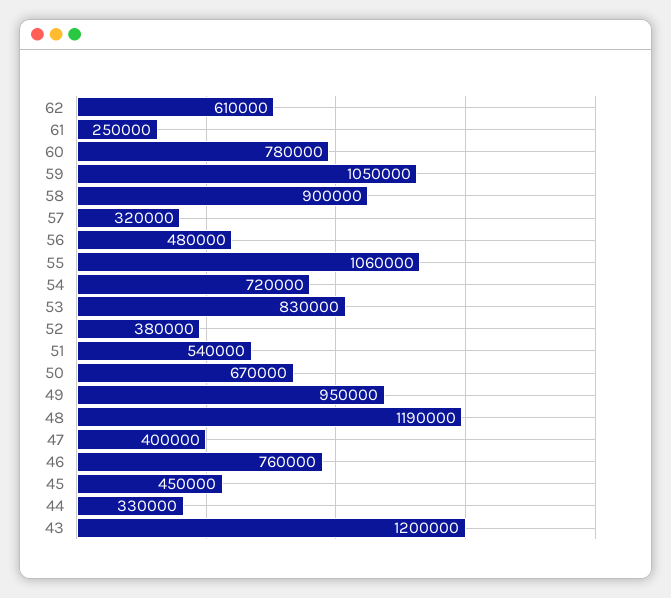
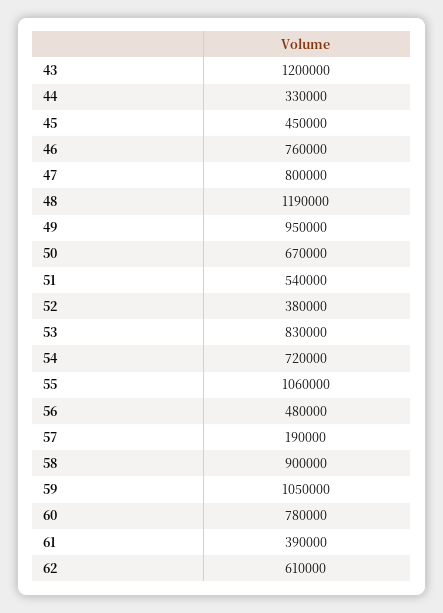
61: 250000 -> 390000
57: 320000 -> 190000
47: 400000 -> 800000

